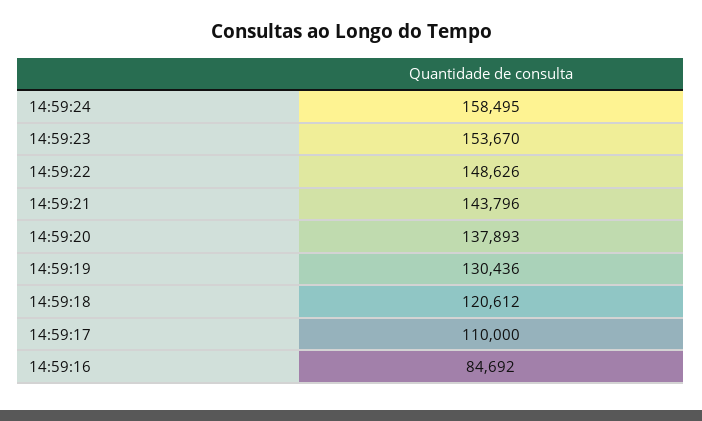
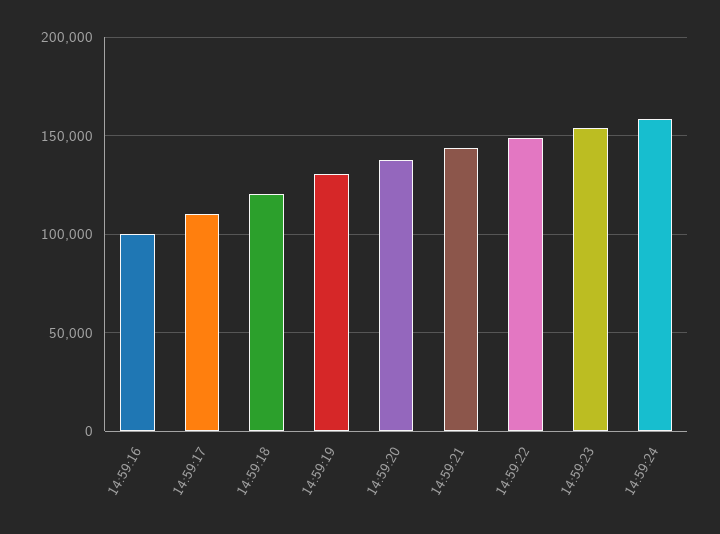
14:59:16: 84692 -> 100000

